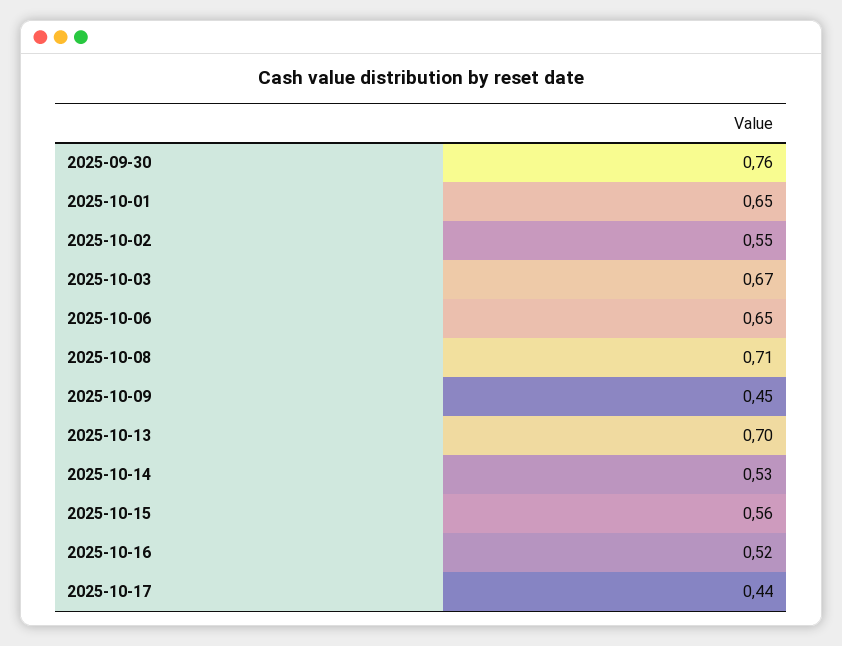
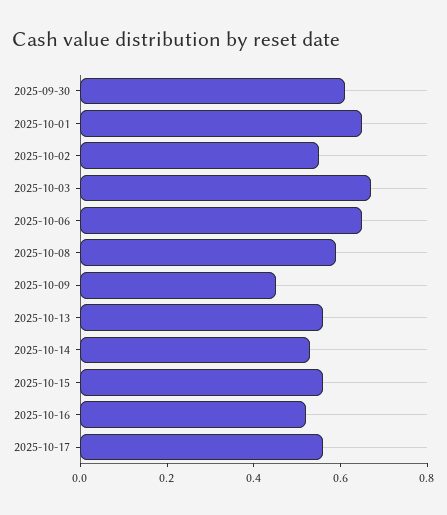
2025-09-30: 0.76 -> 0.6
2025-10-08: 0.71 -> 0.6
2025-10-13: 0.7 -> 0.55
2025-10-17: 0.44 -> 0.55

